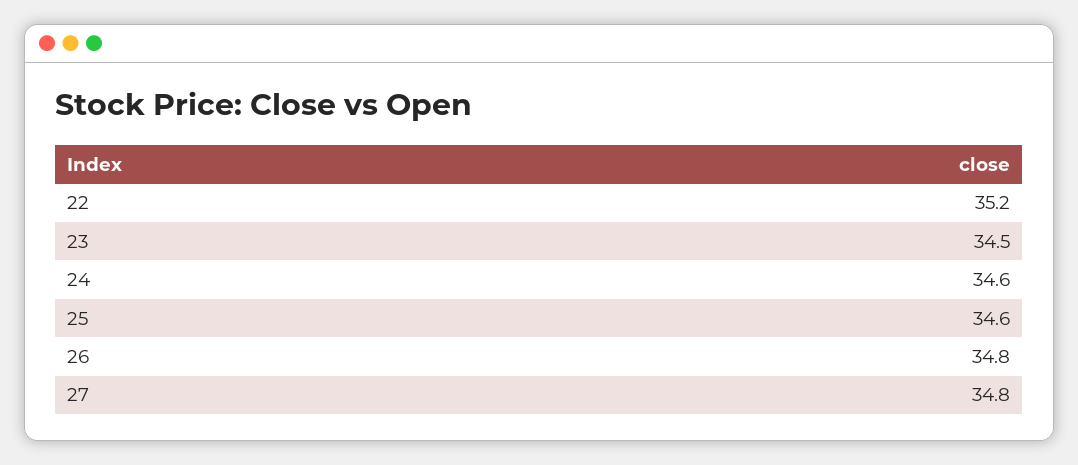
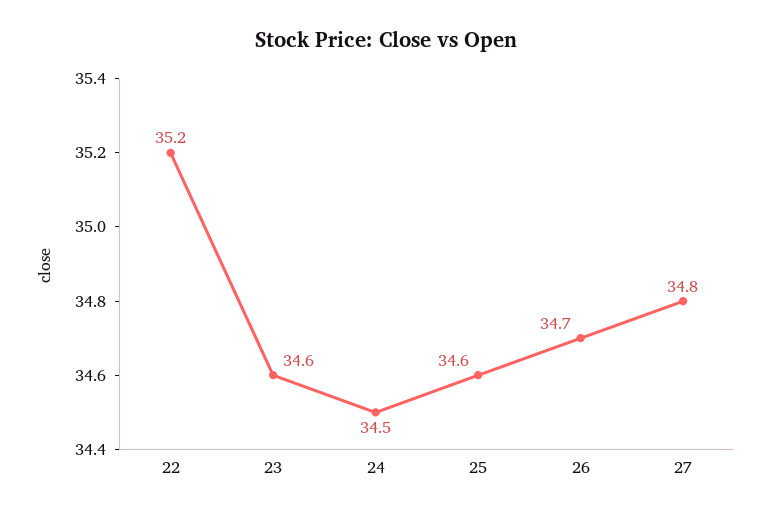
23: 34.5 -> 34.6
24: 34.6 -> 34.5
26: 34.8 -> 34.7

